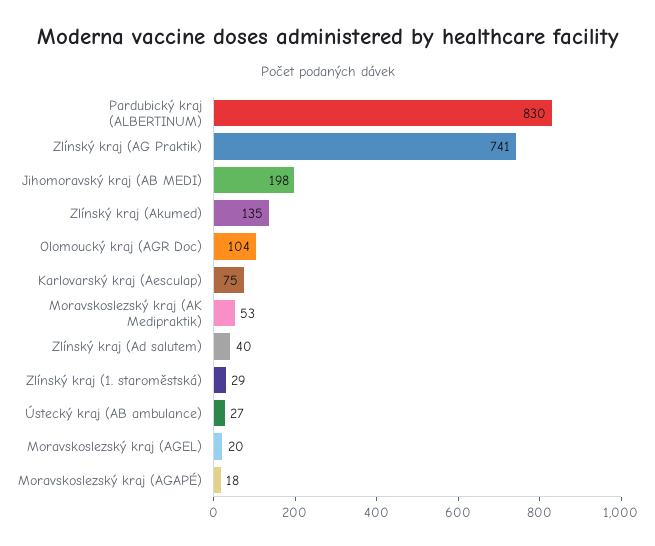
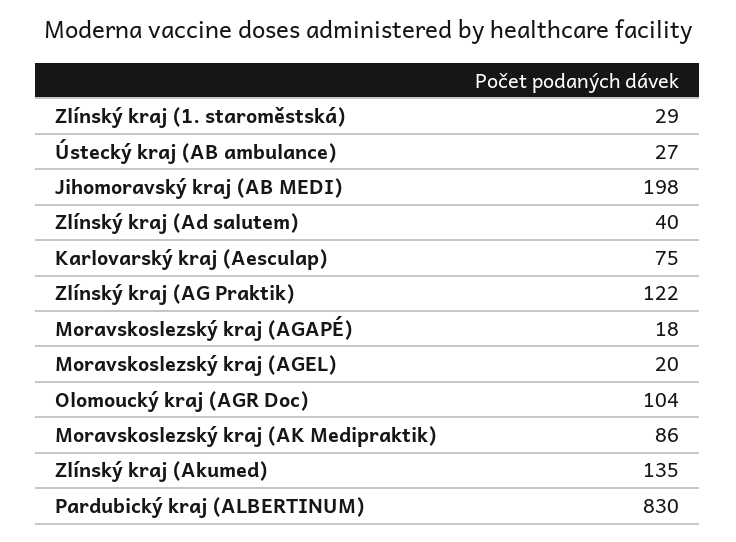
Zlínský kraj (AG Praktik): 741 -> 122
Moravskoslezský kraj (AK Medipraktik): 53 -> 86

